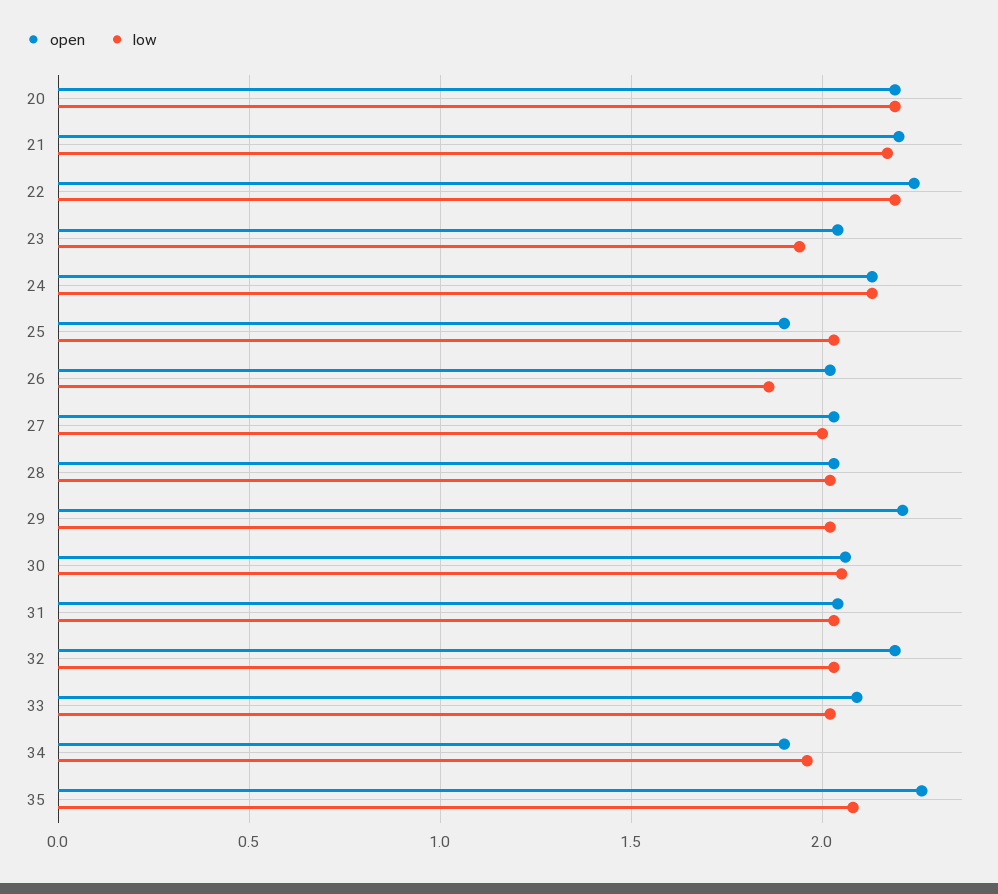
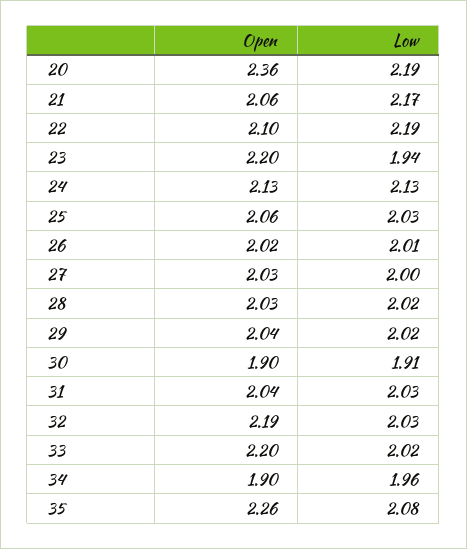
open, 20: 2.2 -> 2.36
open, 21: 2.2 -> 2.06
open, 22: 2.25 -> 2.1
open, 23: 2.05 -> 2.2
open, 25: 1.9 -> 2.06
low, 26: 1.85 -> 2.01
open, 29: 2.2 -> 2.04
open, 30: 2.05 -> 1.9
low, 30: 2.05 -> 1.91
open, 33: 2.1 -> 2.2

